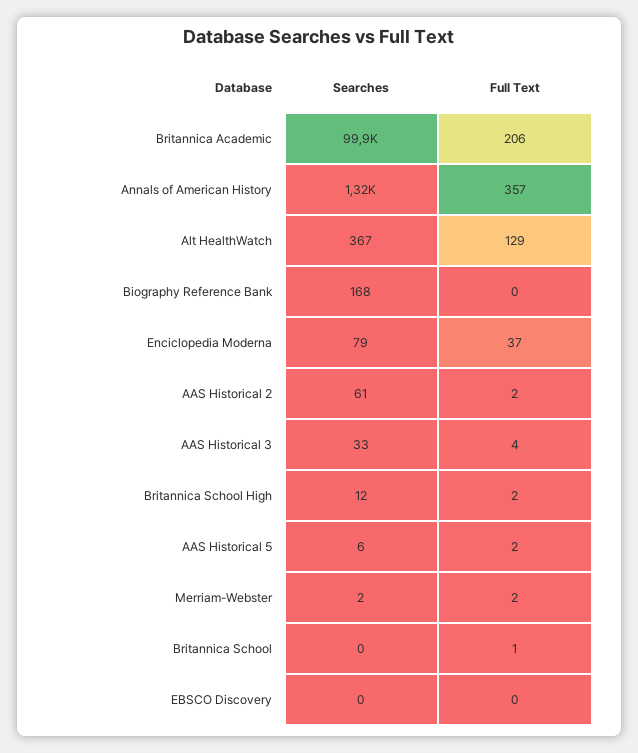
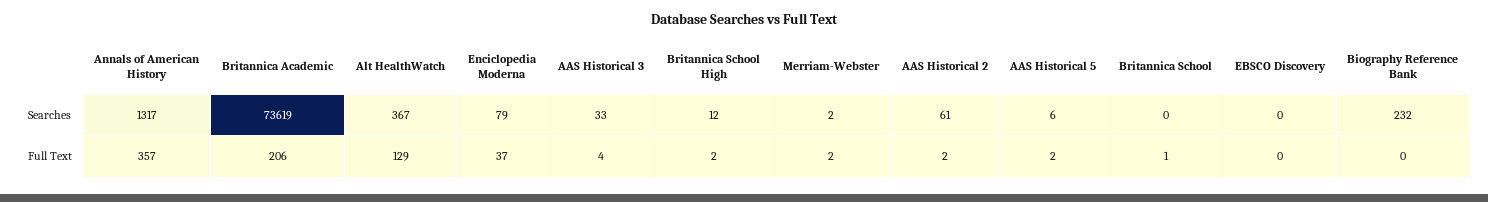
Searches, Britannica Academic: 99900 -> 73619
Searches, Biography Reference Bank: 168 -> 232

